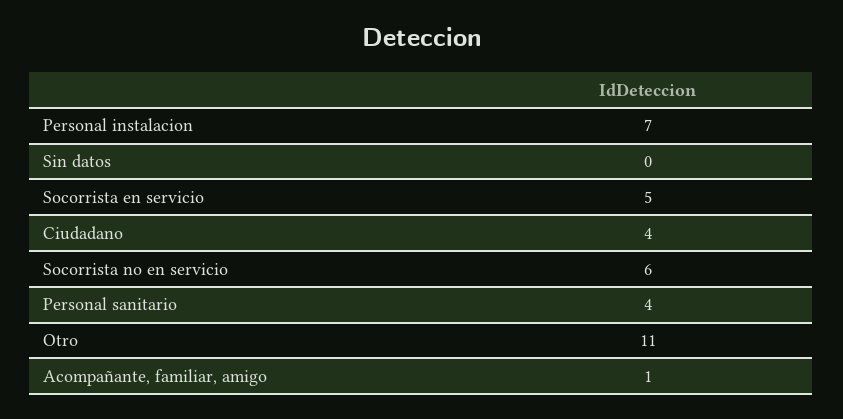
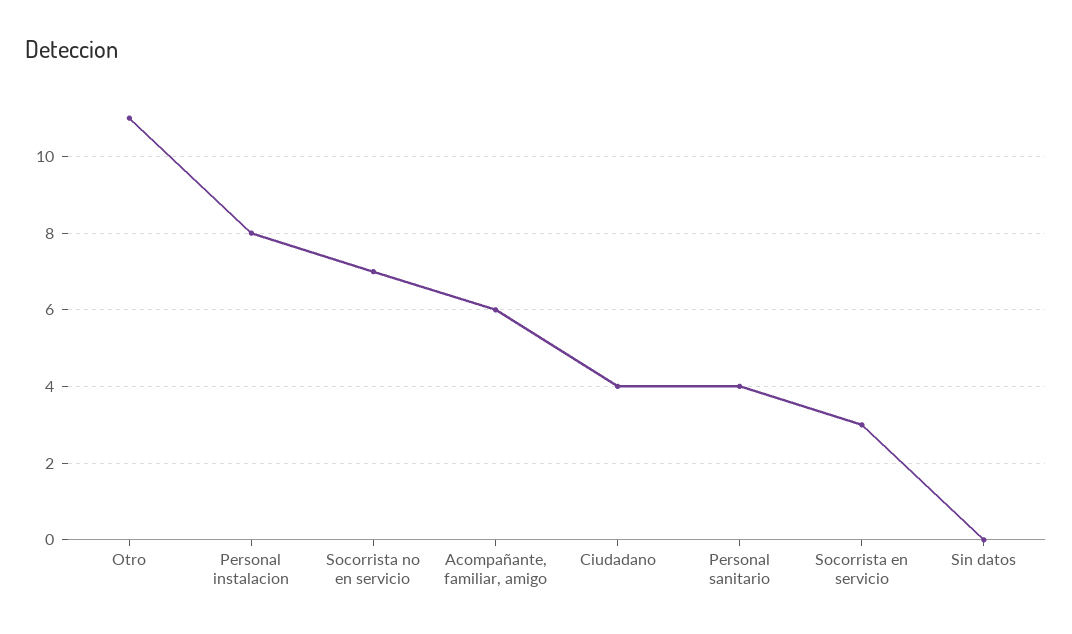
Personal instalacion: 7 -> 8
Socorrista en servicio: 5 -> 3
Socorrista no en servicio: 6 -> 7
Acompañante, familiar, amigo: 1 -> 6

